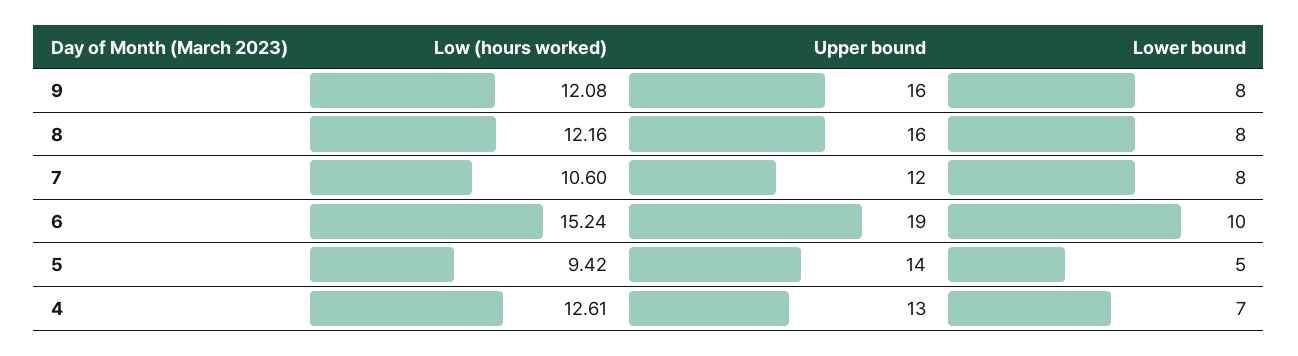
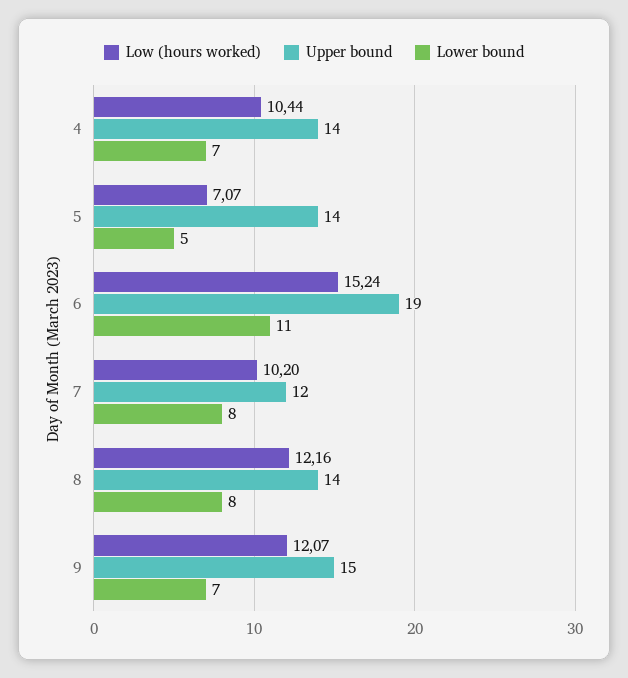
Low (hours worked), 9: 12.08 -> 12.07
Upper bound, 9: 16 -> 15
Lower bound, 9: 8 -> 7
Upper bound, 8: 16 -> 14
Low (hours worked), 7: 10.6 -> 10.2
Lower bound, 6: 10 -> 11
Low (hours worked), 5: 9.42 -> 7.07
Low (hours worked), 4: 12.61 -> 10.44
Upper bound, 4: 13 -> 14

